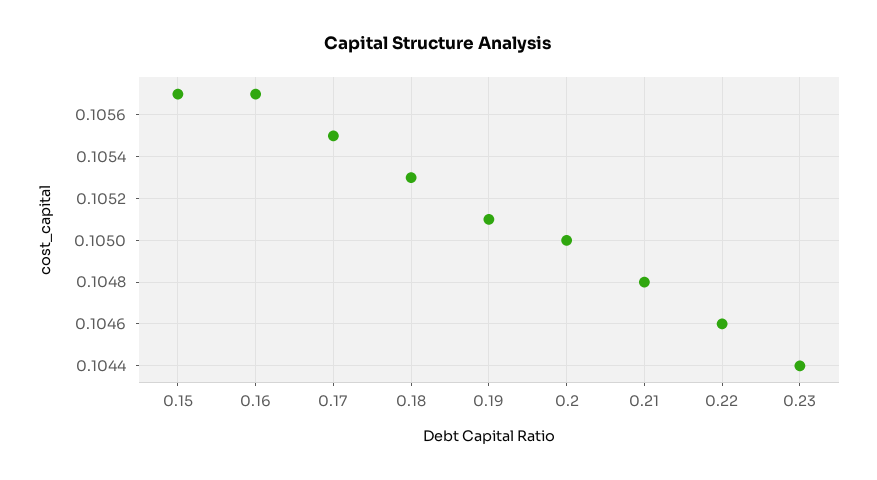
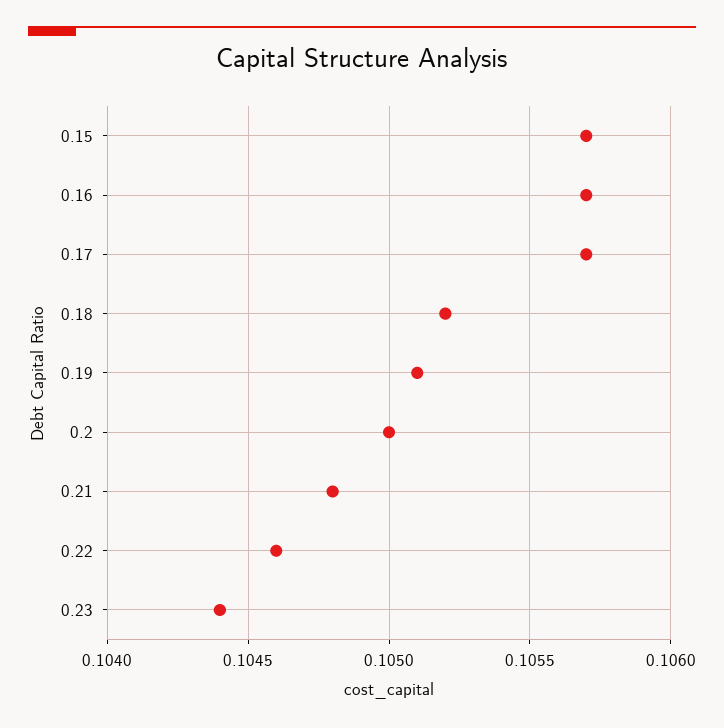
0.17: 0.1055 -> 0.1057
0.18: 0.1053 -> 0.1052

